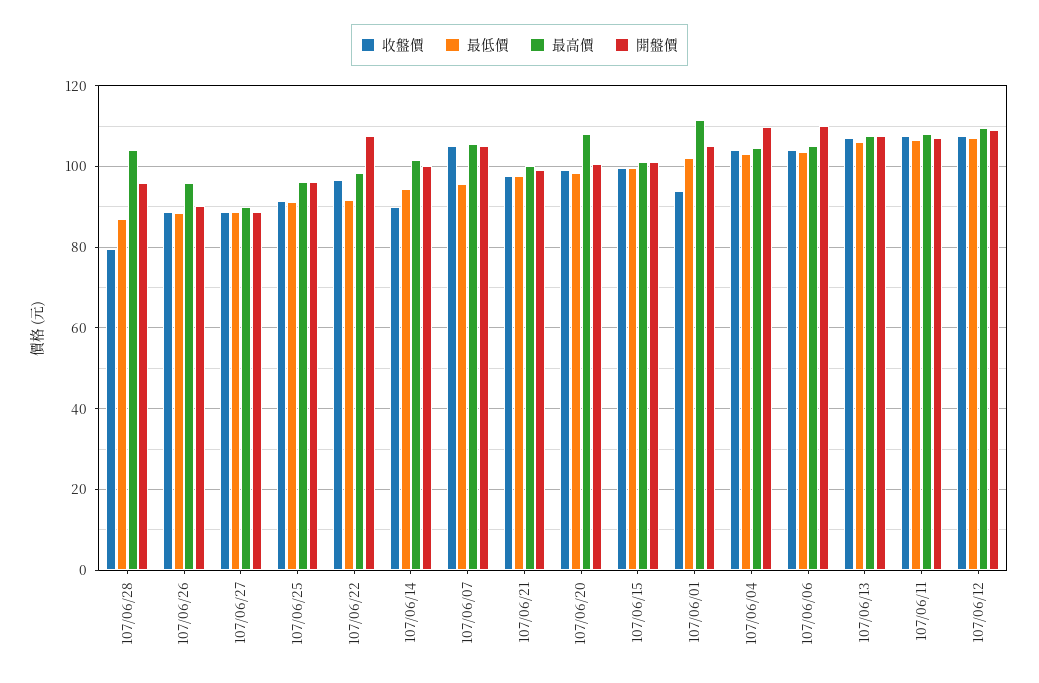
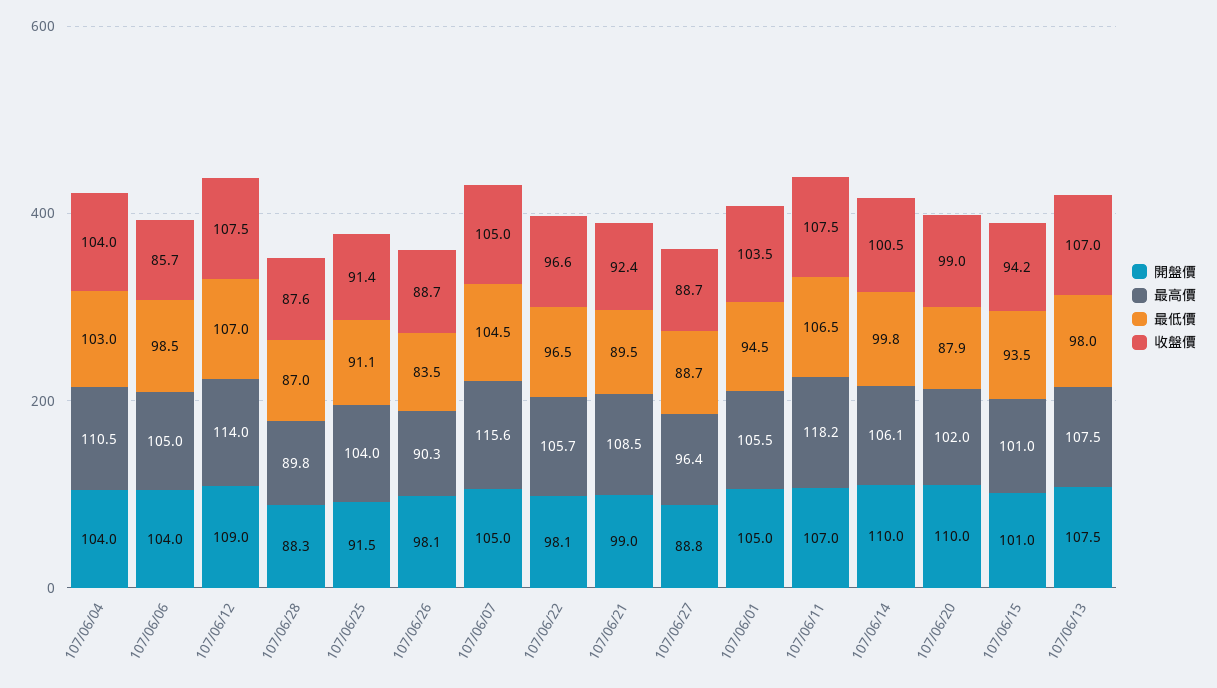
收盤價, 107/06/28: 80 -> 87.6
最高價, 107/06/28: 104 -> 89.8
開盤價, 107/06/28: 96 -> 88.3
最低價, 107/06/26: 88 -> 83.5
最高價, 107/06/26: 96 -> 90.3
開盤價, 107/06/26: 90 -> 98.1
最高價, 107/06/27: 90 -> 96.4
最高價, 107/06/25: 96 -> 104
開盤價, 107/06/25: 96 -> 91.5
最低價, 107/06/22: 92 -> 96.5
最高價, 107/06/22: 98 -> 105.7
開盤價, 107/06/22: 108 -> 98.1
收盤價, 107/06/14: 90 -> 100.5
最低價, 107/06/14: 94 -> 99.8
最高價, 107/06/14: 102 -> 106.1
開盤價, 107/06/14: 100 -> 110
最低價, 107/06/07: 96 -> 104.5
最高價, 107/06/07: 106 -> 115.6
收盤價, 107/06/21: 98 -> 92.4
最低價, 107/06/21: 98 -> 89.5
最高價, 107/06/21: 100 -> 108.5
最低價, 107/06/20: 98 -> 87.9
最高價, 107/06/20: 108 -> 102
開盤價, 107/06/20: 100 -> 110
收盤價, 107/06/15: 100 -> 94.2
最低價, 107/06/15: 100 -> 93.5
收盤價, 107/06/01: 94 -> 103.5
最低價, 107/06/01: 102 -> 94.5
最高價, 107/06/01: 112 -> 105.5
最高價, 107/06/04: 104 -> 110.5
開盤價, 107/06/04: 110 -> 104
收盤價, 107/06/06: 104 -> 85.7
最低價, 107/06/06: 104 -> 98.5
開盤價, 107/06/06: 110 -> 104
最低價, 107/06/13: 106 -> 98
最高價, 107/06/11: 108 -> 118.2
最高價, 107/06/12: 110 -> 114

